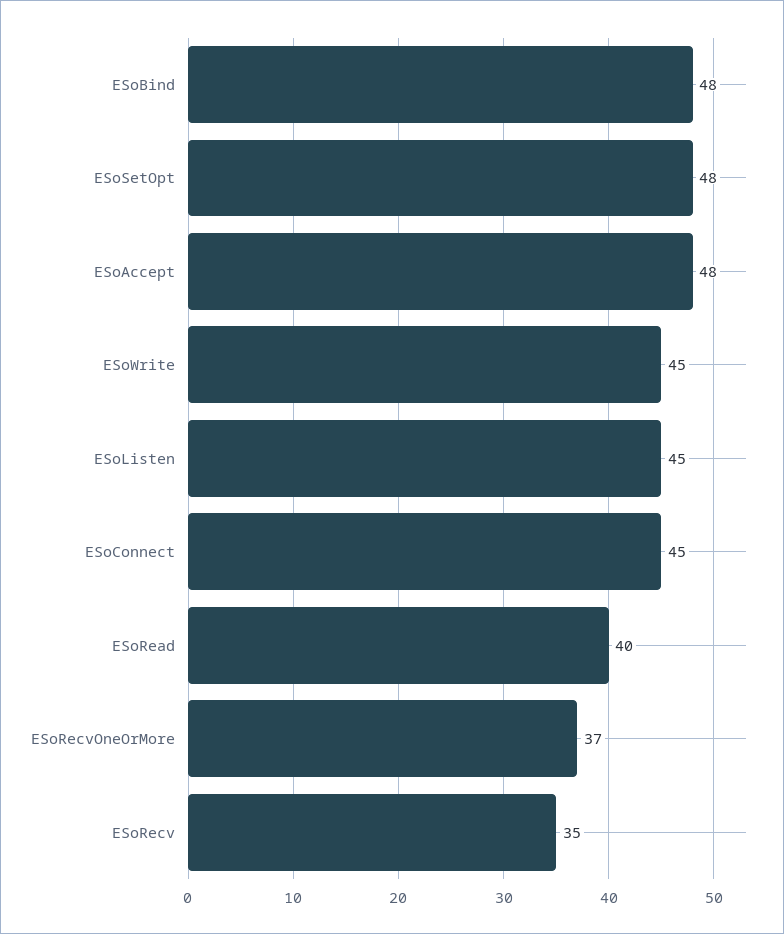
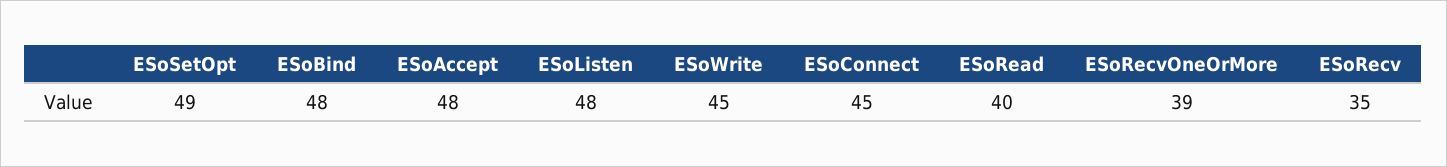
ESoSetOpt: 48 -> 49
ESoListen: 45 -> 48
ESoRecvOneOrMore: 37 -> 39

